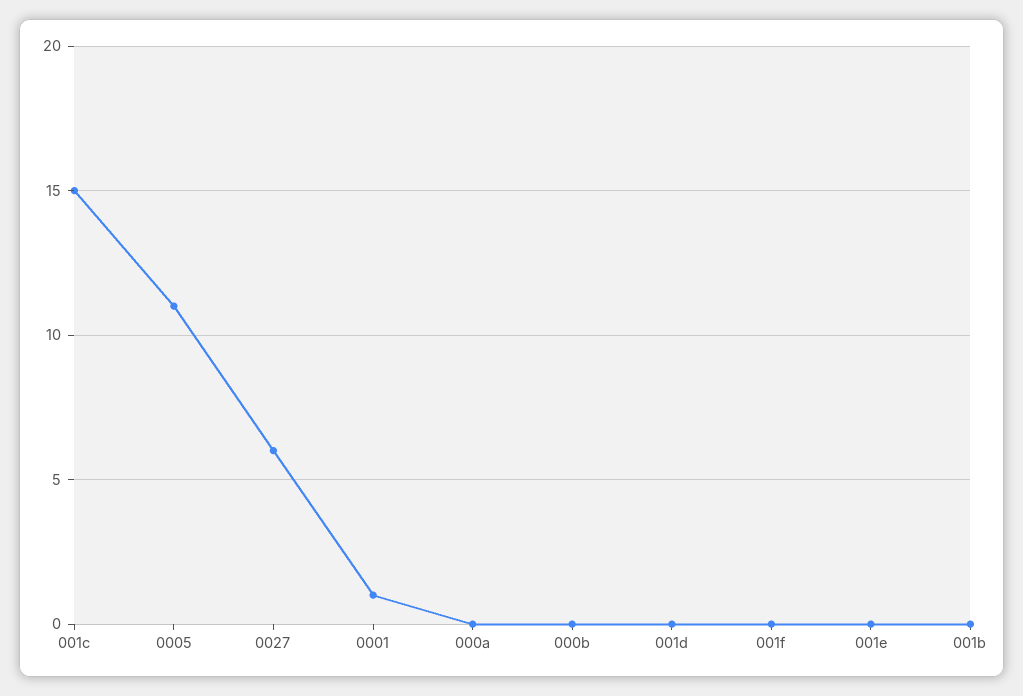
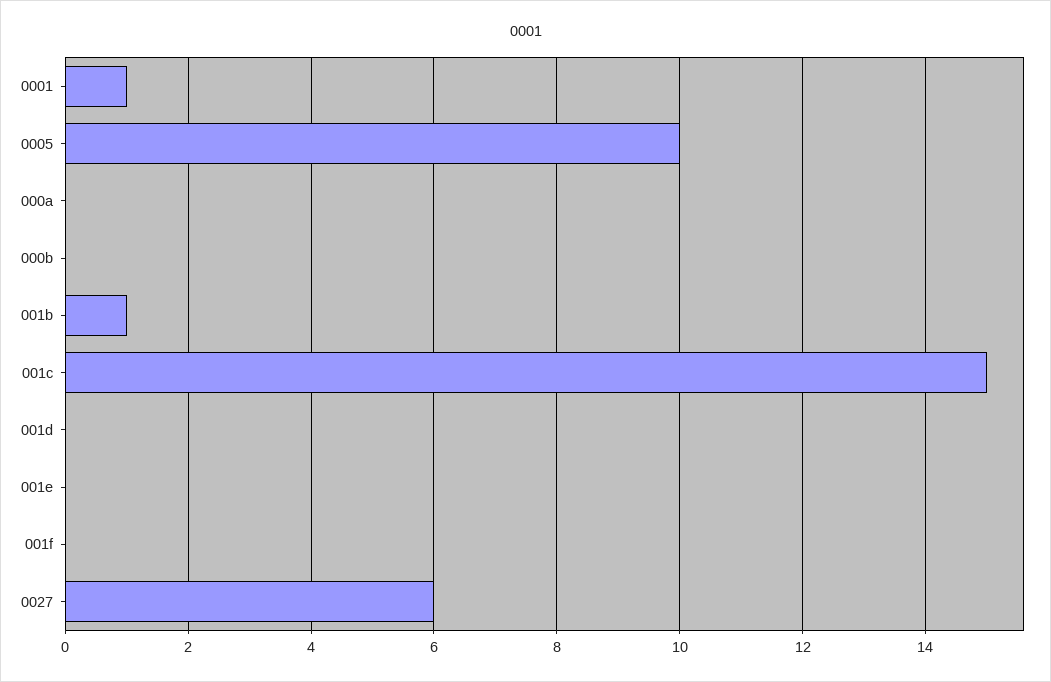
0005: 11 -> 10
001b: 0 -> 1

